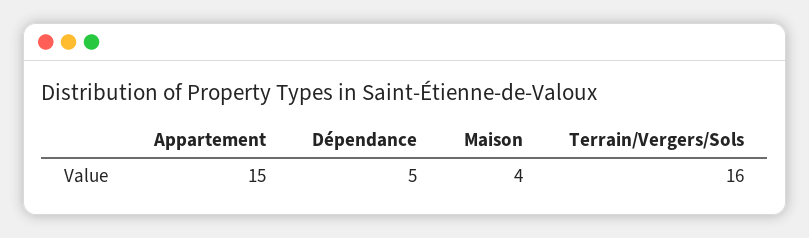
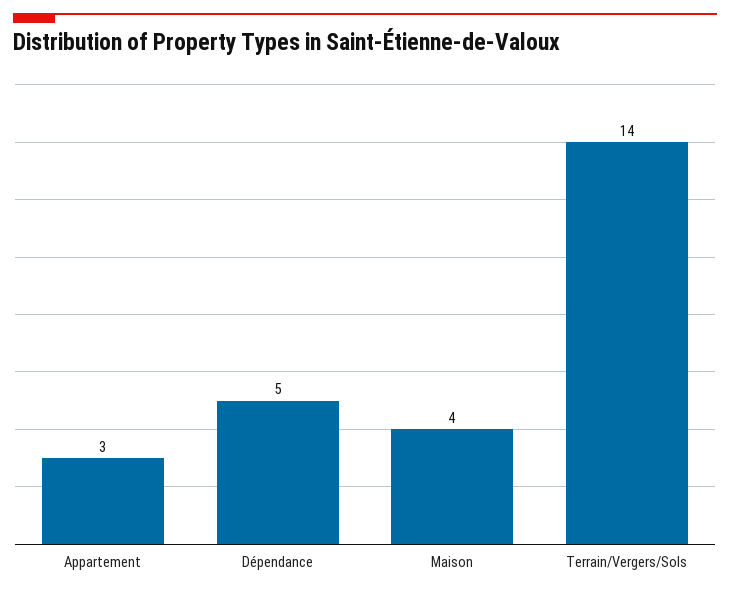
Appartement: 15 -> 3
Terrain/Vergers/Sols: 16 -> 14

